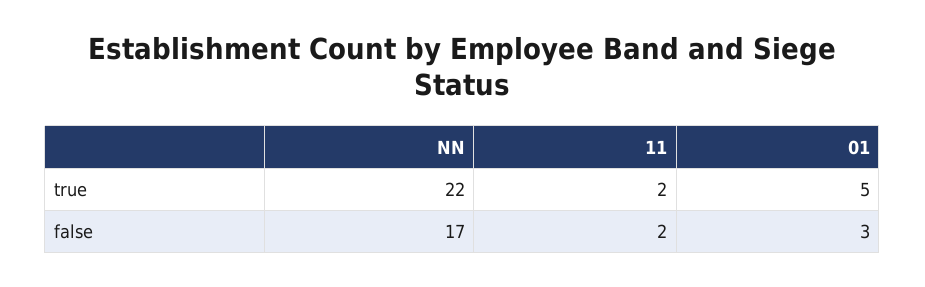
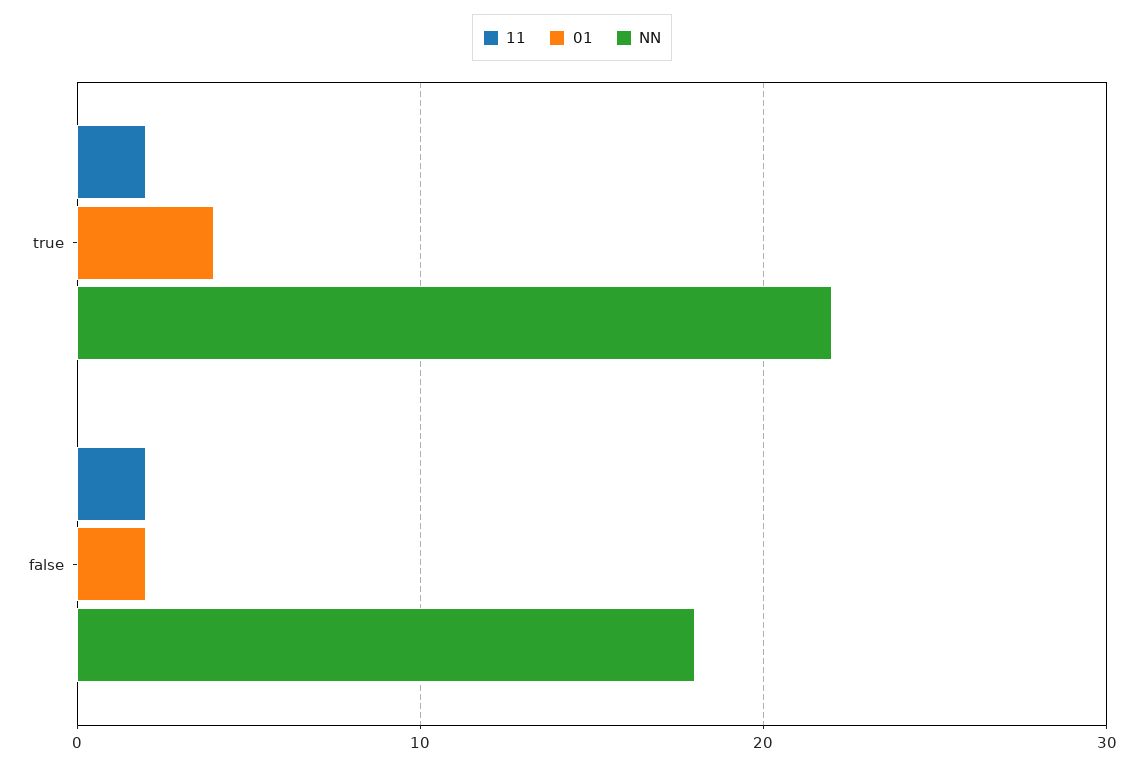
01, true: 5 -> 4
NN, false: 17 -> 18
01, false: 3 -> 2

